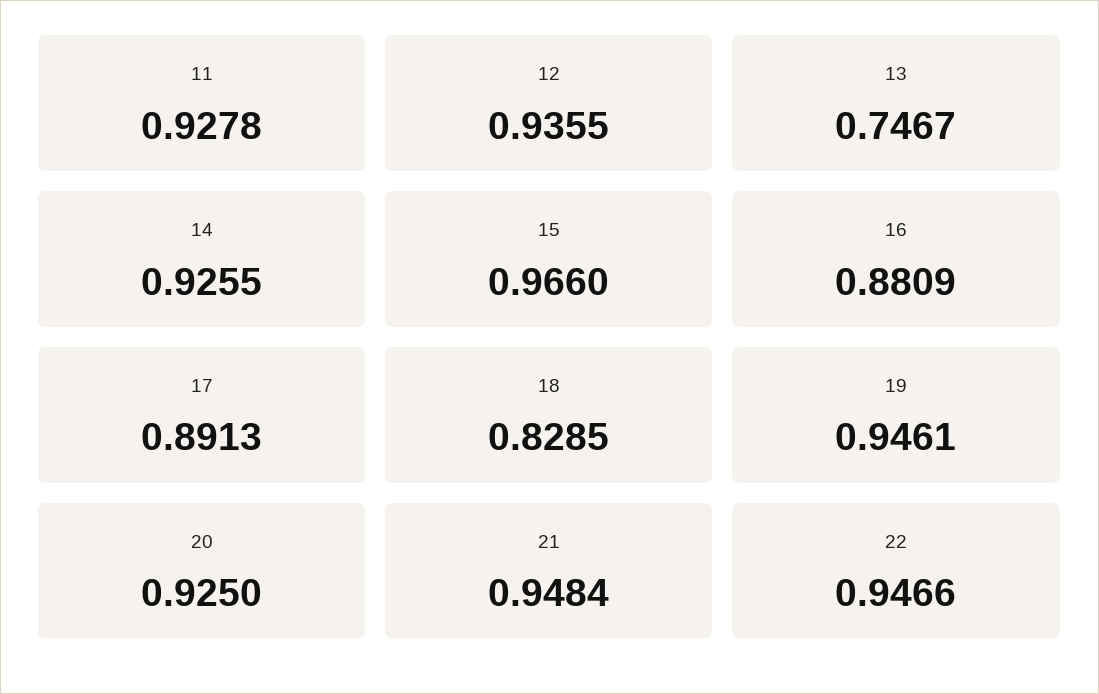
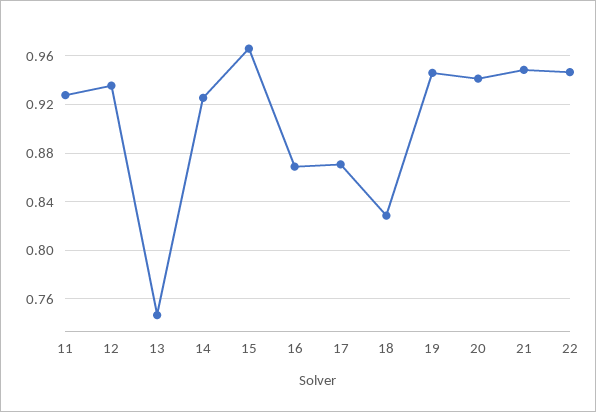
16: 0.8809 -> 0.87
17: 0.8913 -> 0.87
20: 0.925 -> 0.94

